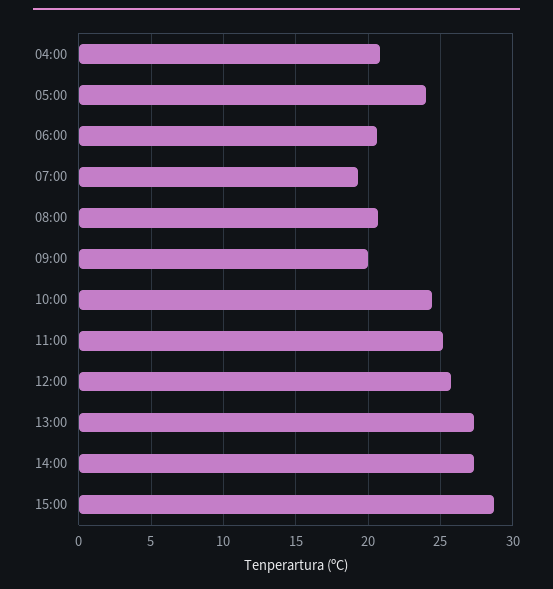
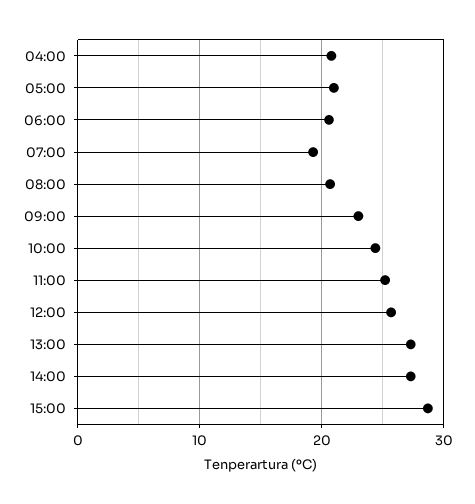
05:00: 24 -> 21
09:00: 20 -> 23

